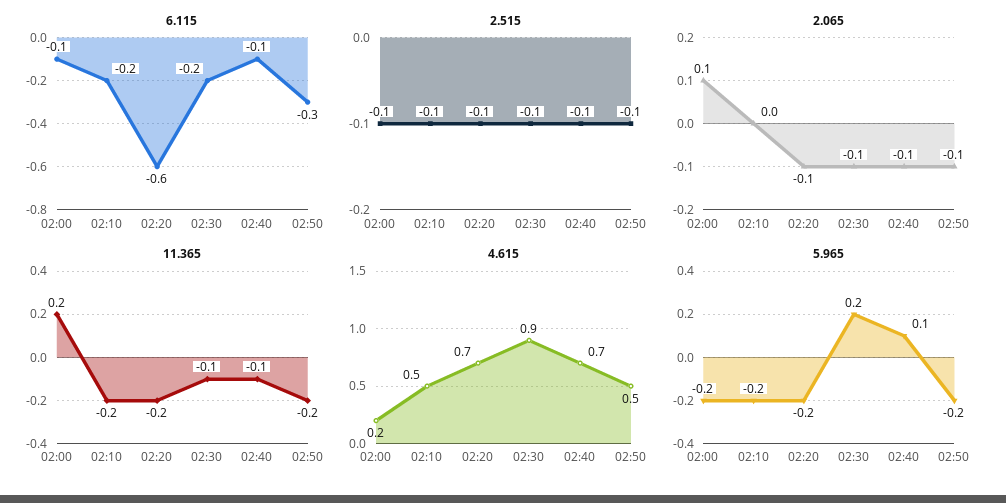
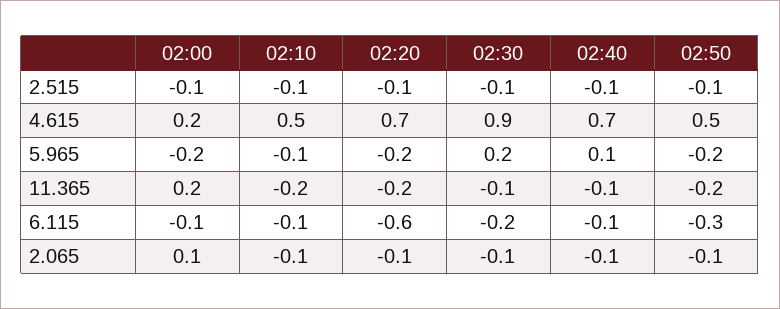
6.115, 02:10: -0.2 -> -0.1
2.065, 02:10: 0 -> -0.1
5.965, 02:10: -0.2 -> -0.1

